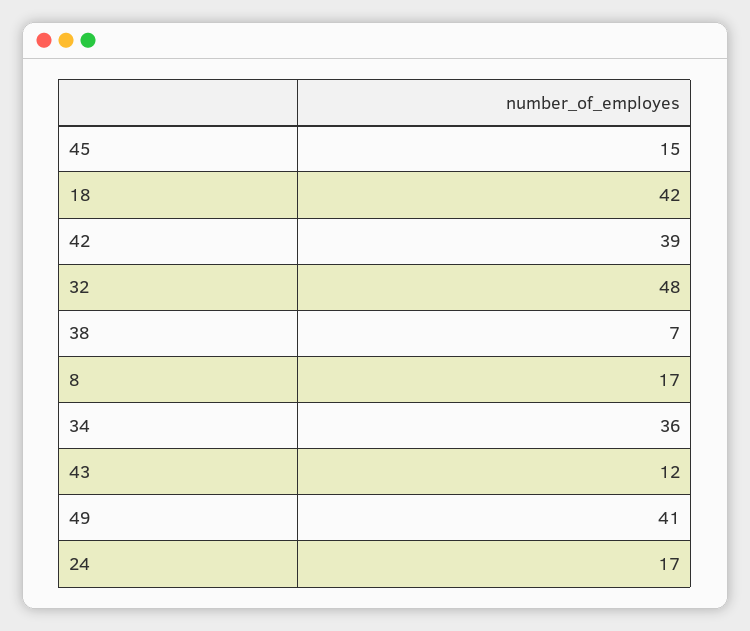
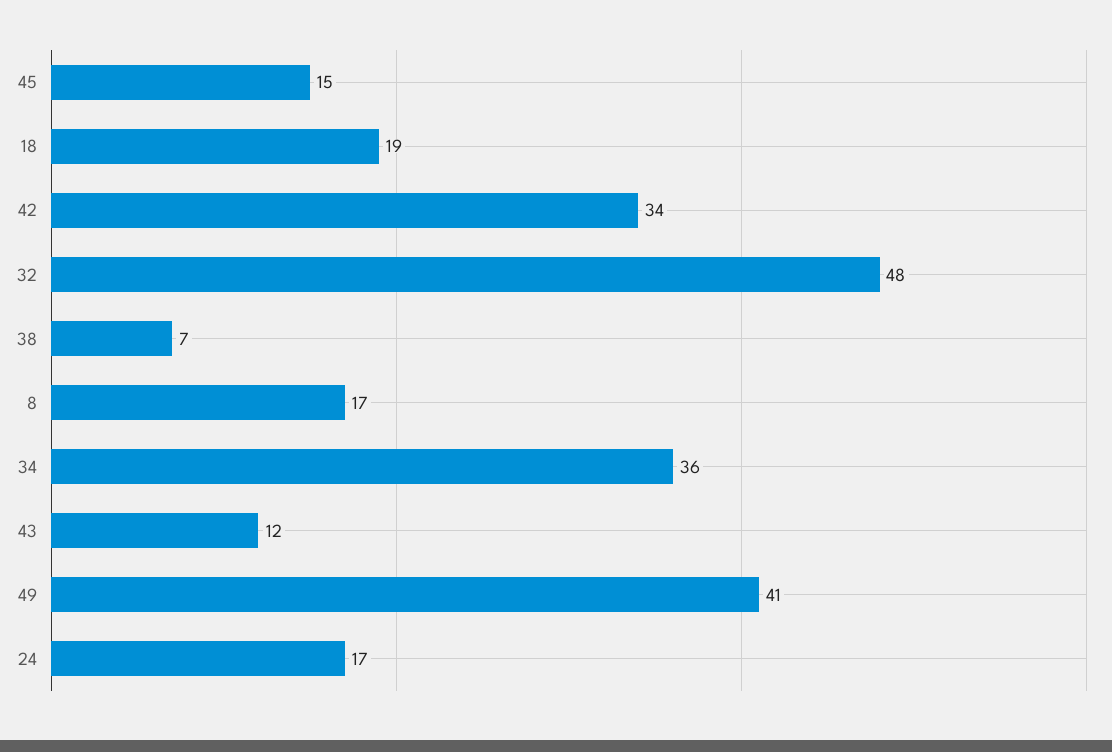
18: 42 -> 19
42: 39 -> 34

